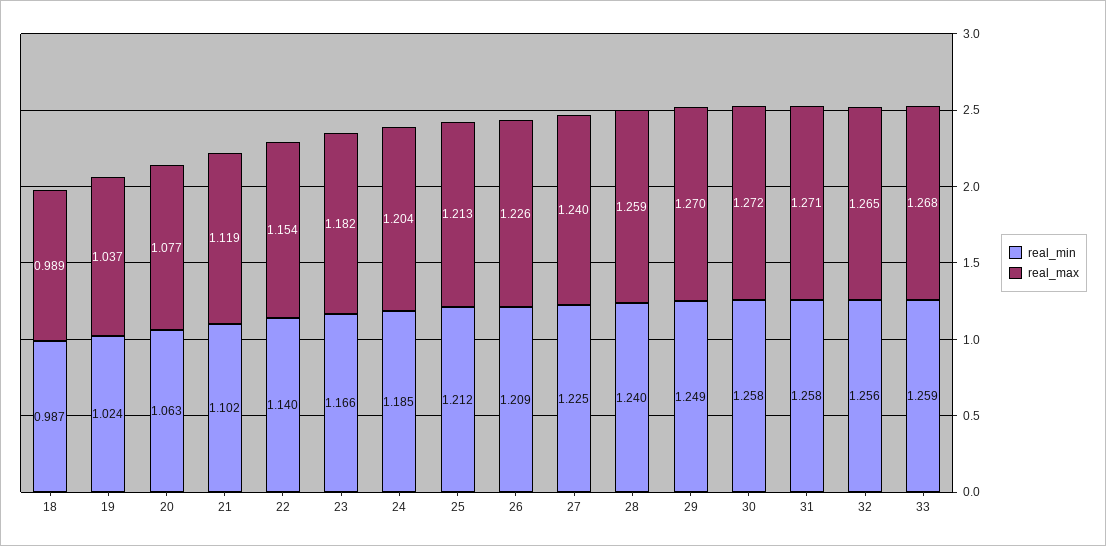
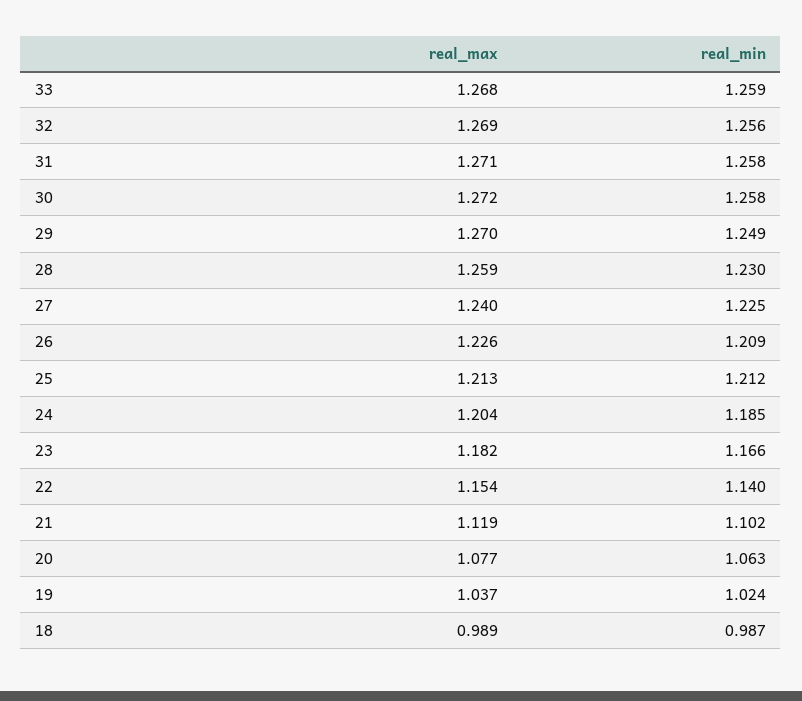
real_min, 28: 1.24 -> 1.23
real_max, 32: 1.265 -> 1.269

